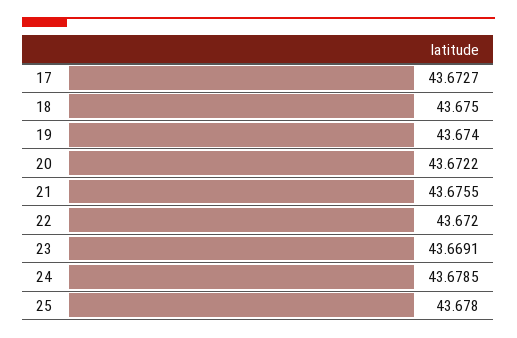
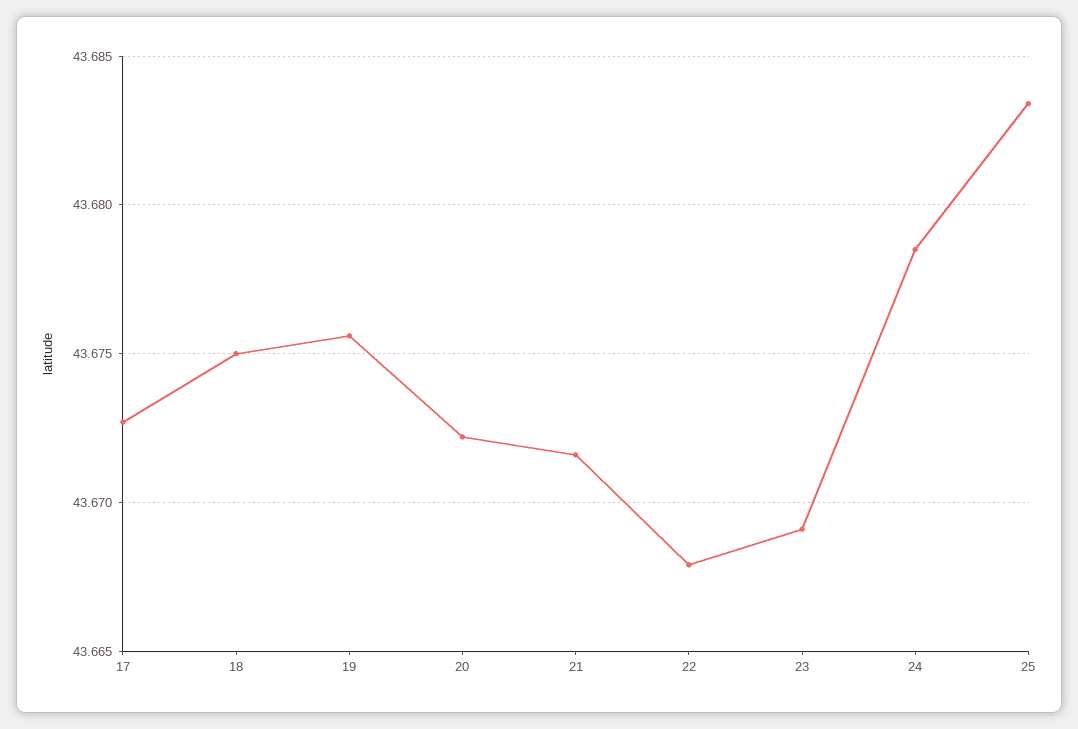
19: 43.674 -> 43.6755
21: 43.6755 -> 43.6715
22: 43.672 -> 43.668
25: 43.678 -> 43.6835

